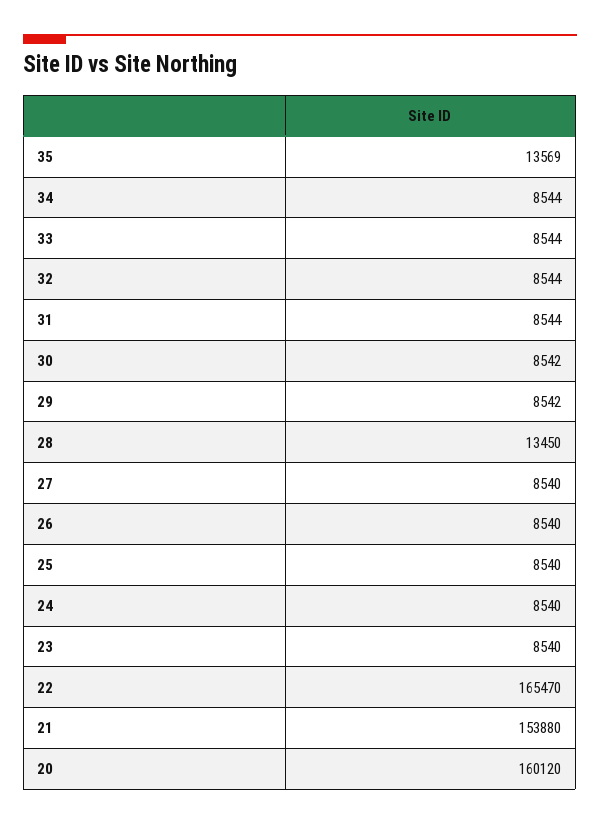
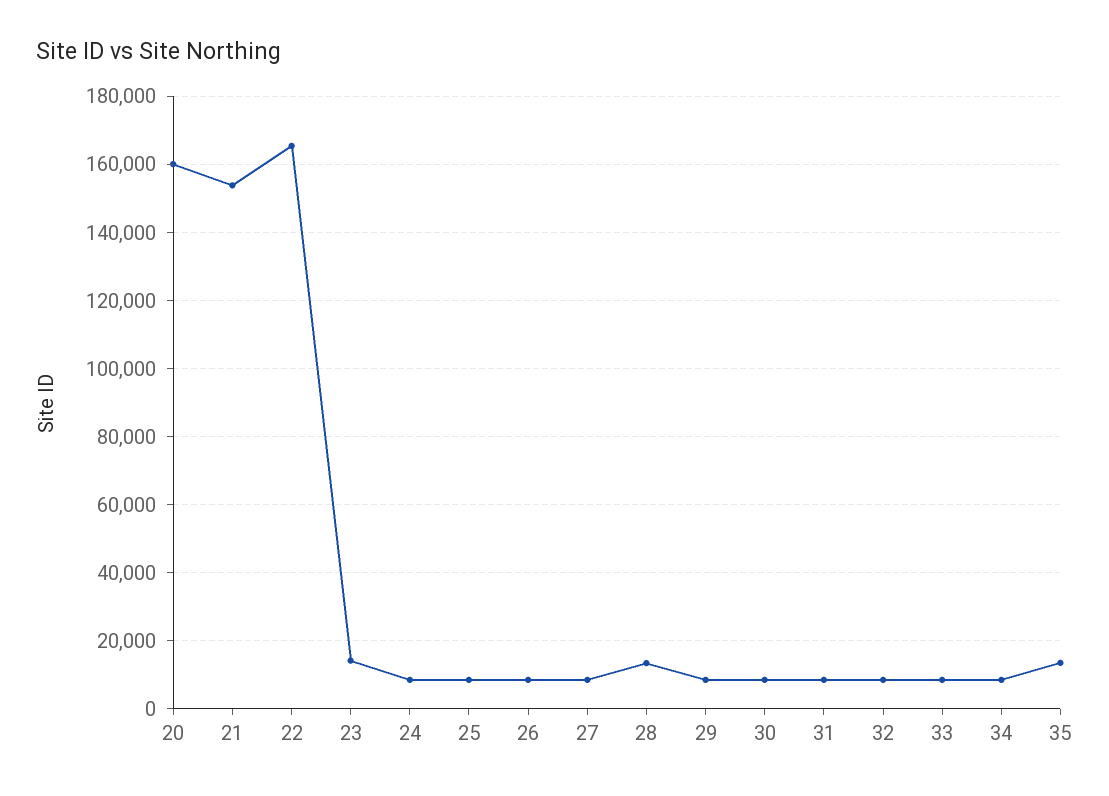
23: 8540 -> 14000

